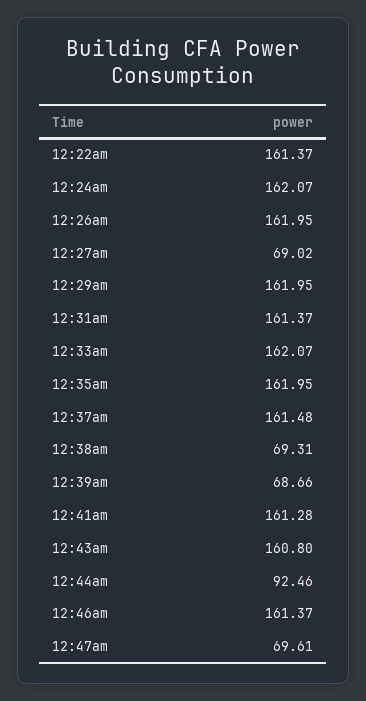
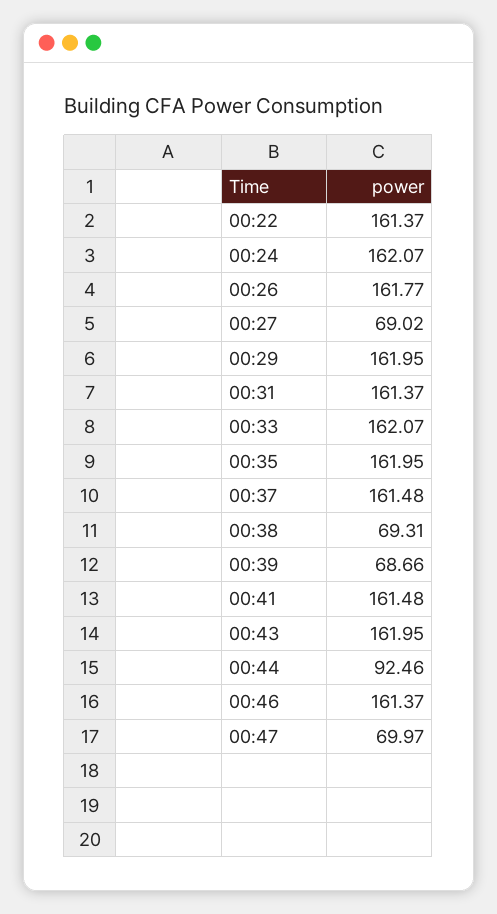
12:26am: 161.95 -> 161.77
12:41am: 161.28 -> 161.48
12:43am: 160.8 -> 161.95
12:47am: 69.61 -> 69.97

